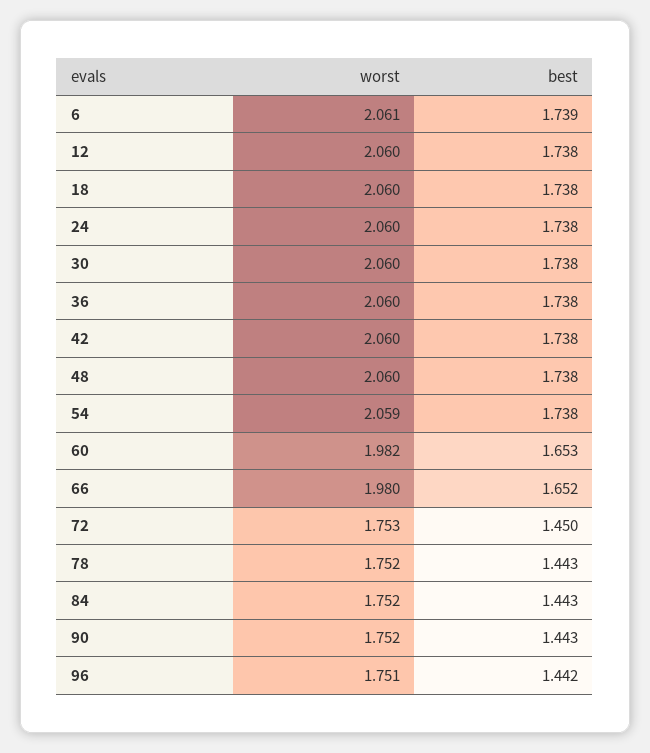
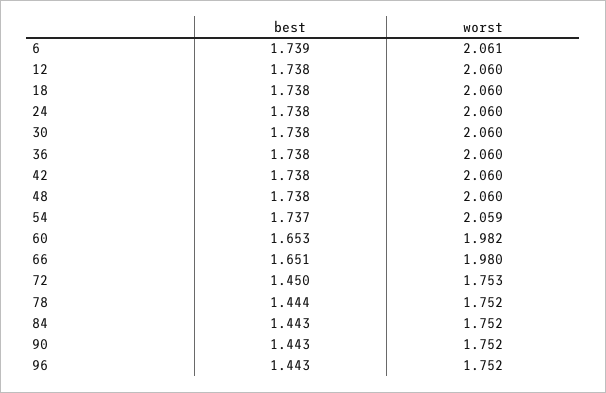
best, 54: 1.738 -> 1.737
best, 66: 1.652 -> 1.651
best, 78: 1.443 -> 1.444
worst, 96: 1.751 -> 1.752
best, 96: 1.442 -> 1.443

